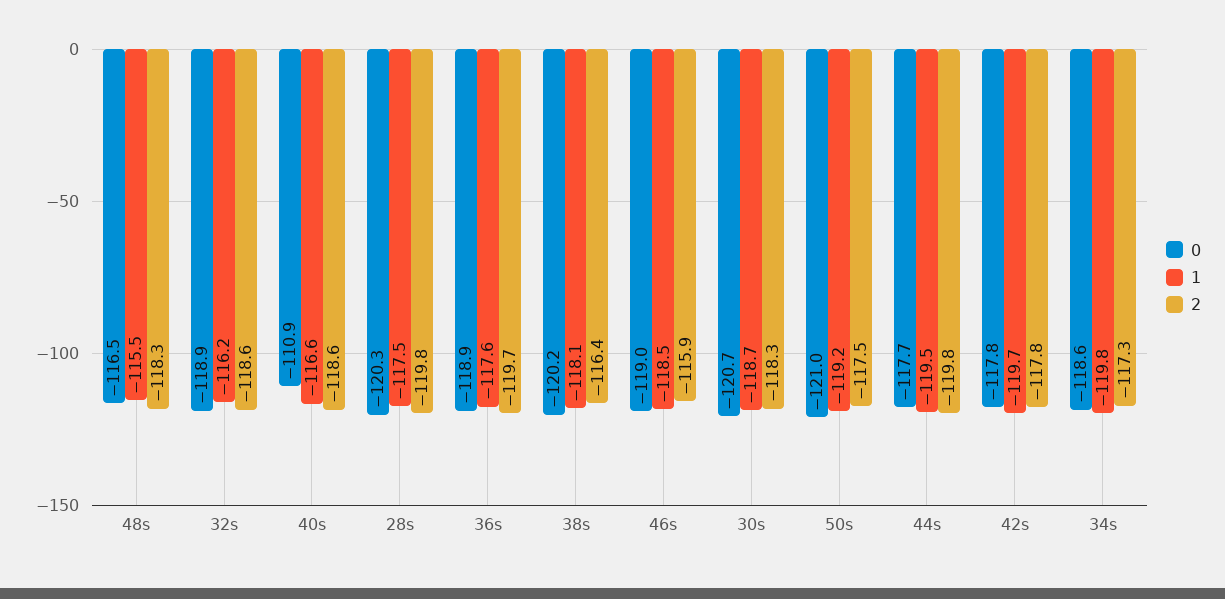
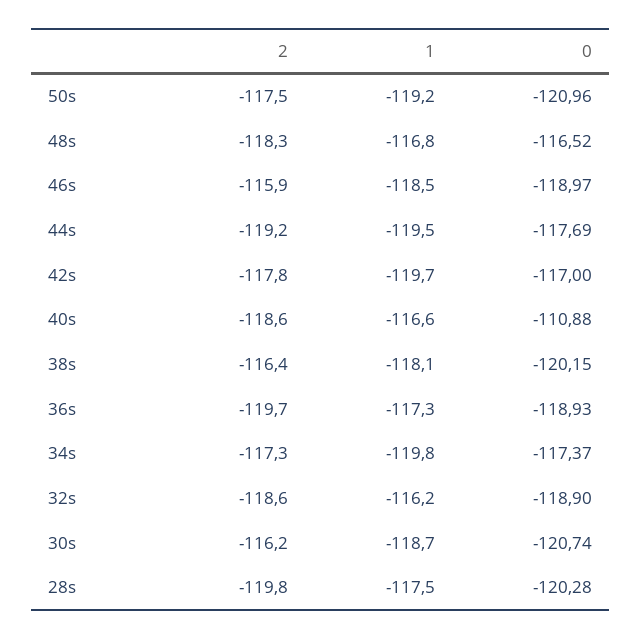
1, 48s: -115.5 -> -116.8
1, 36s: -117.6 -> -117.3
2, 30s: -118.3 -> -116.2
2, 44s: -119.8 -> -119.2
0, 42s: -117.8 -> -117
0, 34s: -118.6 -> -117.37

